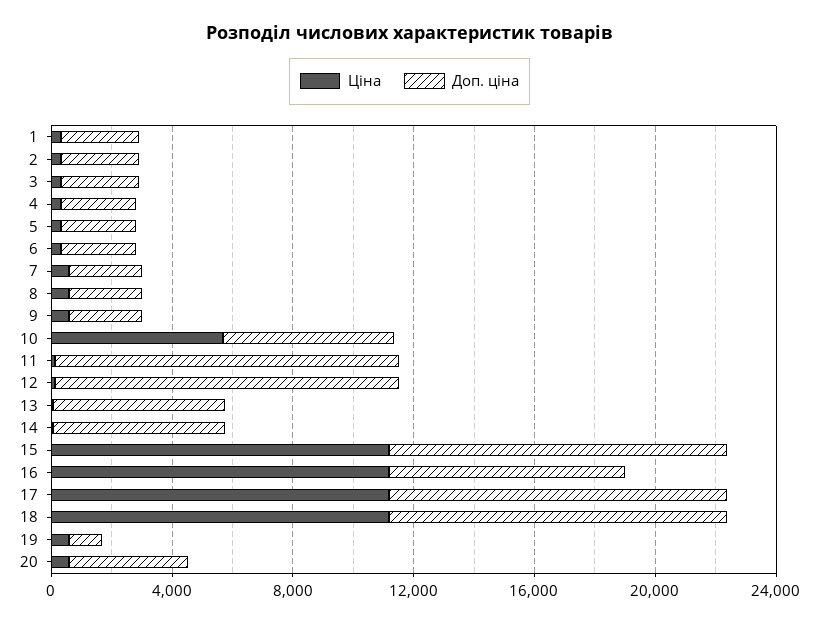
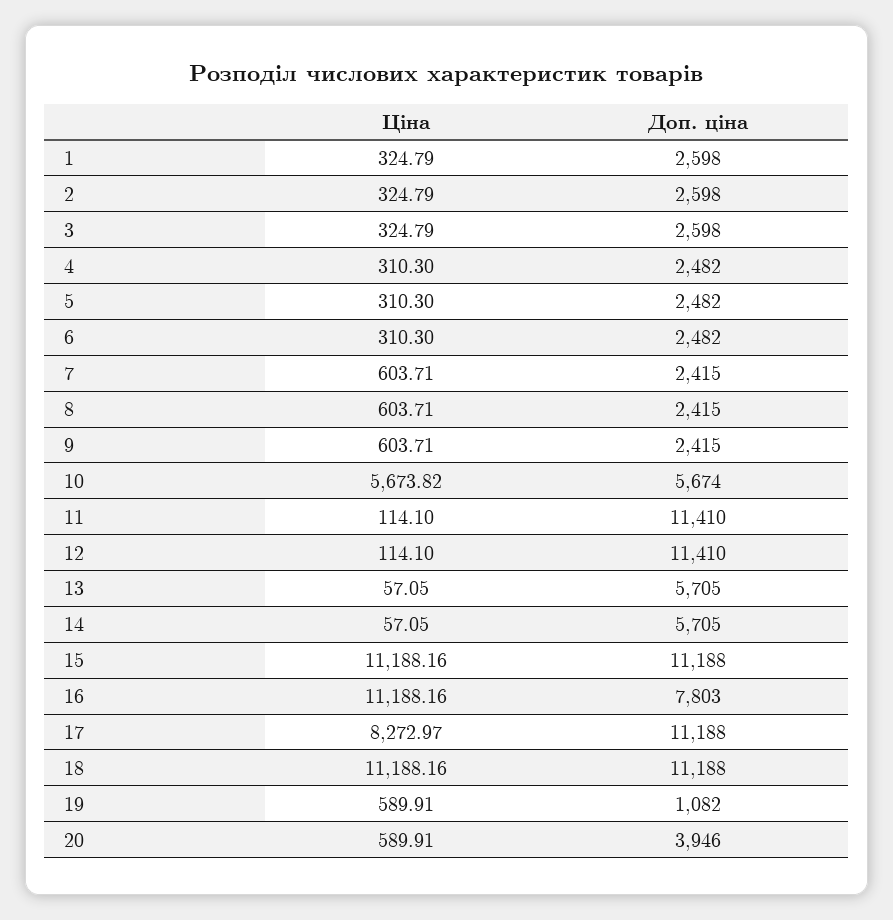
Ціна, 17: 11000 -> 8272.97

